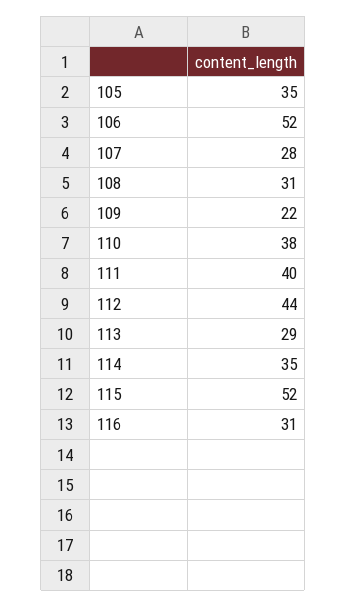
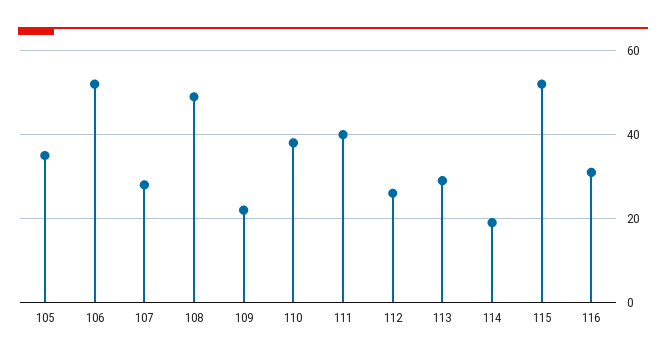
108: 31 -> 50
112: 44 -> 25
114: 35 -> 20

